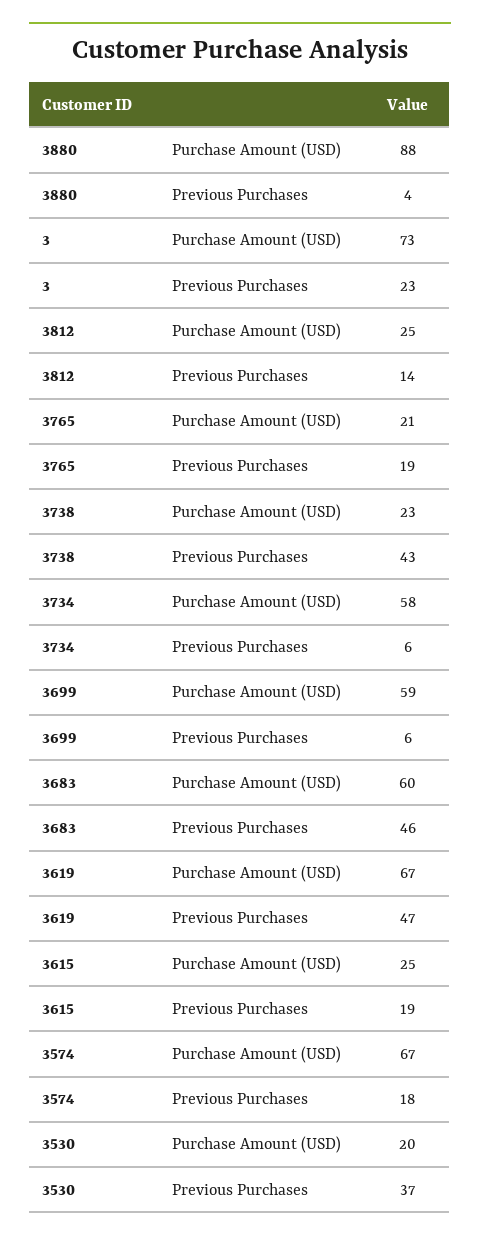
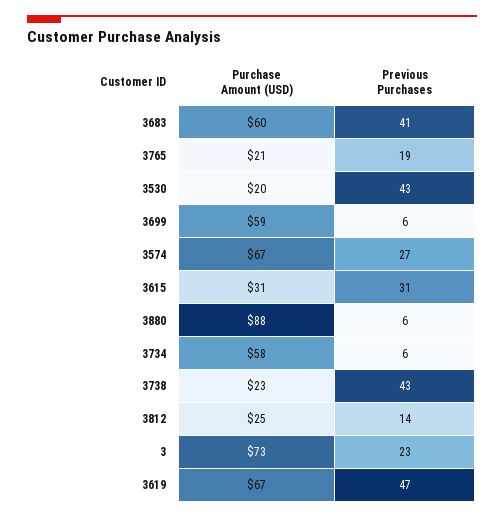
3880, Previous Purchases: 4 -> 6
3683, Previous Purchases: 46 -> 41
3615, Purchase Amount (USD): 25 -> 31
3615, Previous Purchases: 19 -> 31
3574, Previous Purchases: 18 -> 27
3530, Previous Purchases: 37 -> 43

